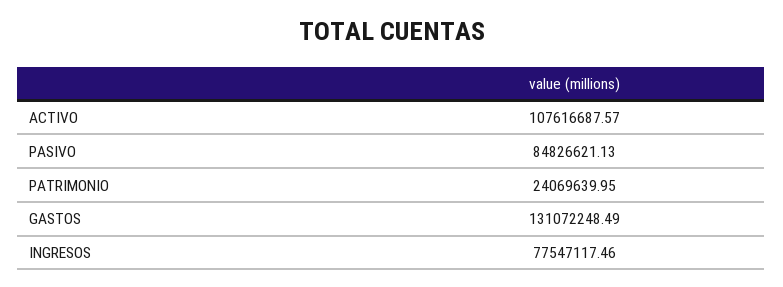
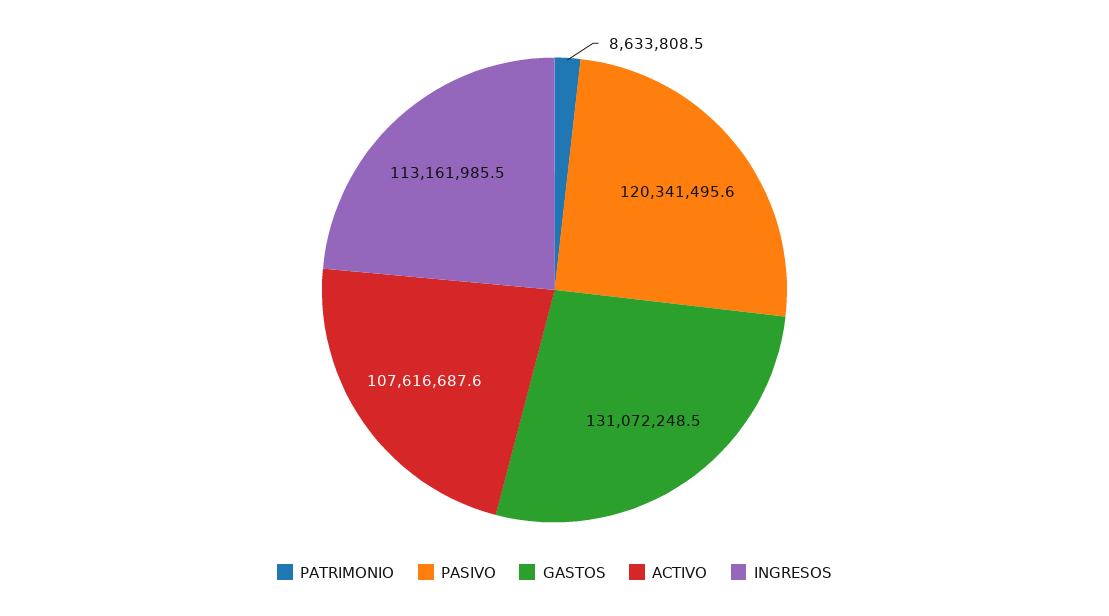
PASIVO: 84826621.13 -> 120341495.6
PATRIMONIO: 24069639.95 -> 8633808.5
INGRESOS: 77547117.46 -> 113161985.5

